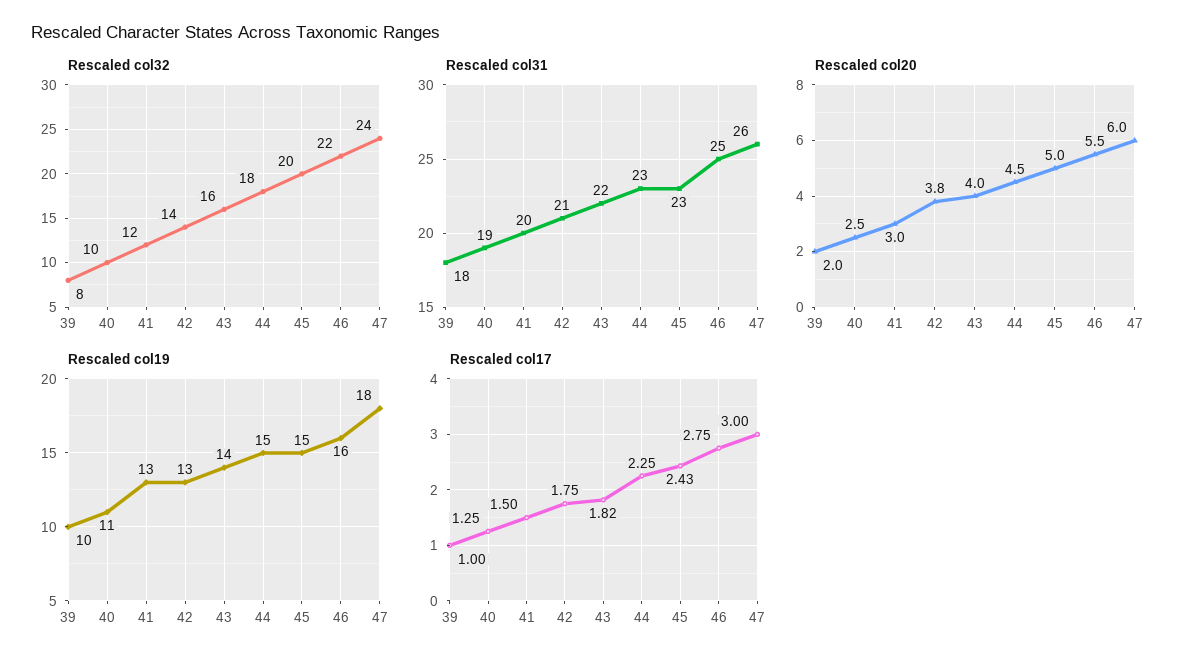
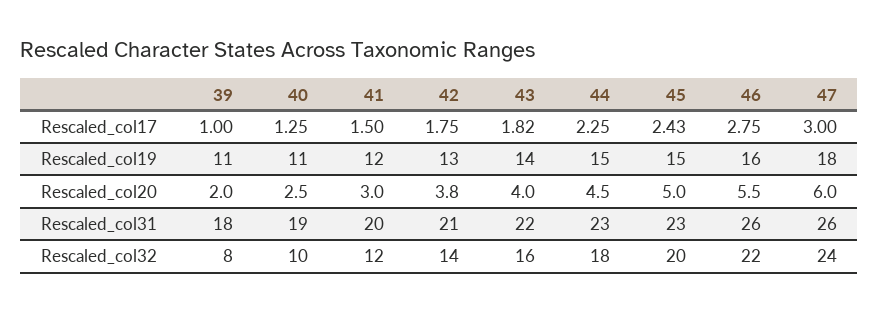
Rescaled col31, 46: 25 -> 26
Rescaled col19, 39: 10 -> 11
Rescaled col19, 41: 13 -> 12

